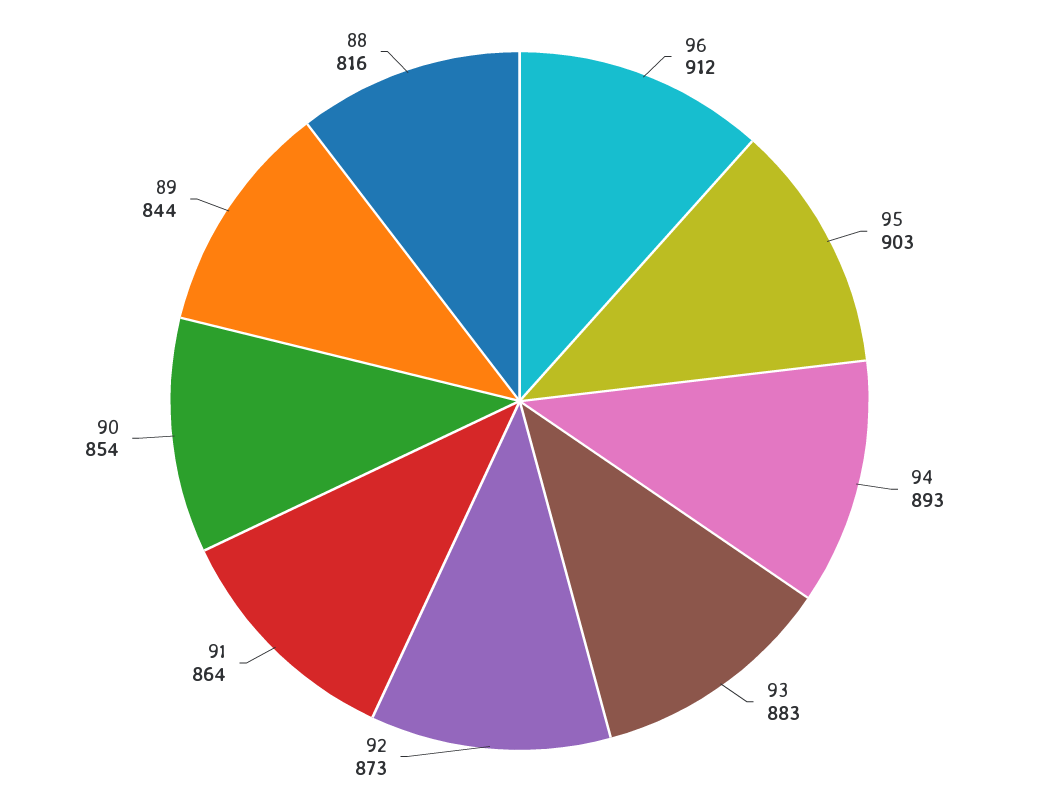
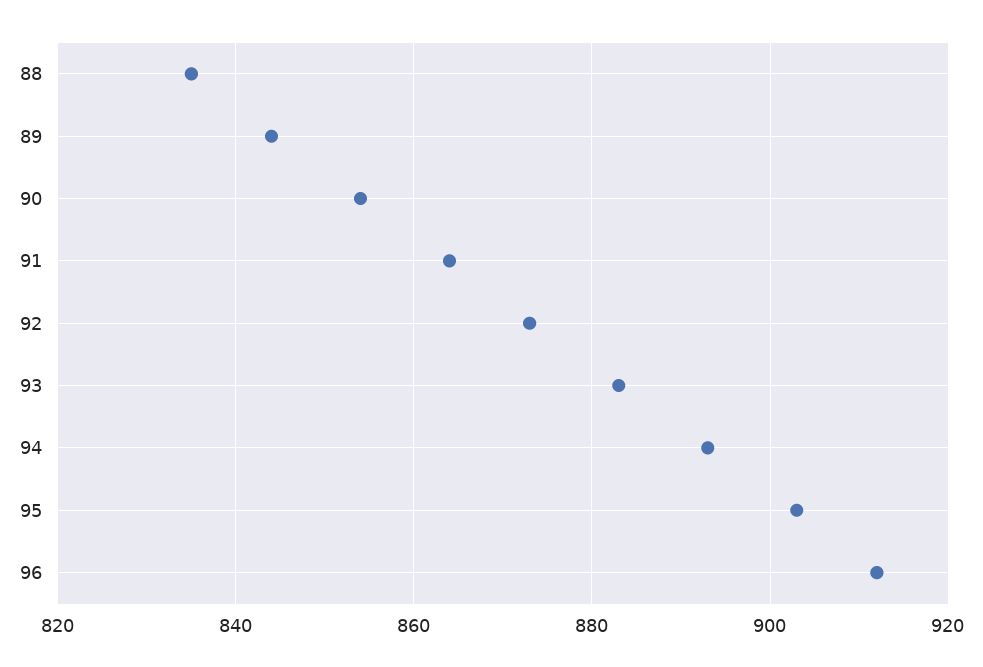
88: 816 -> 835

